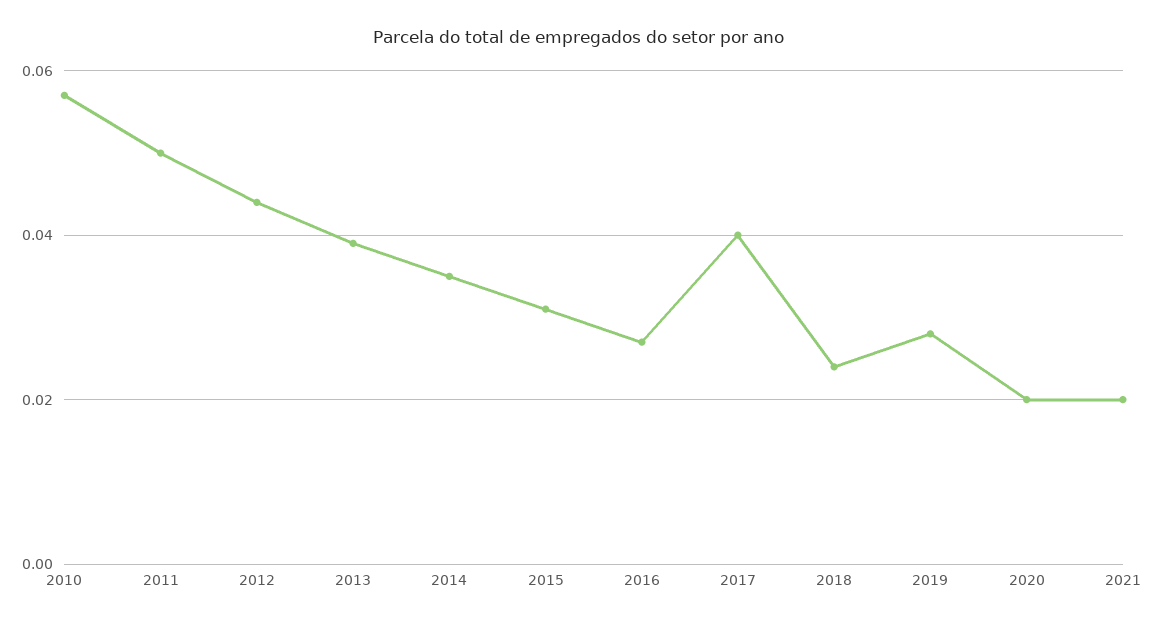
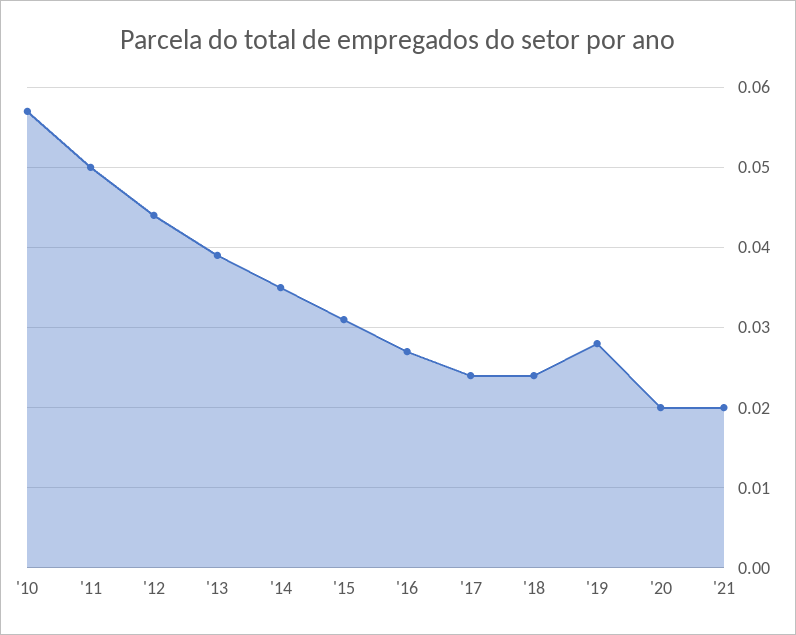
2017: 0.04 -> 0.024

